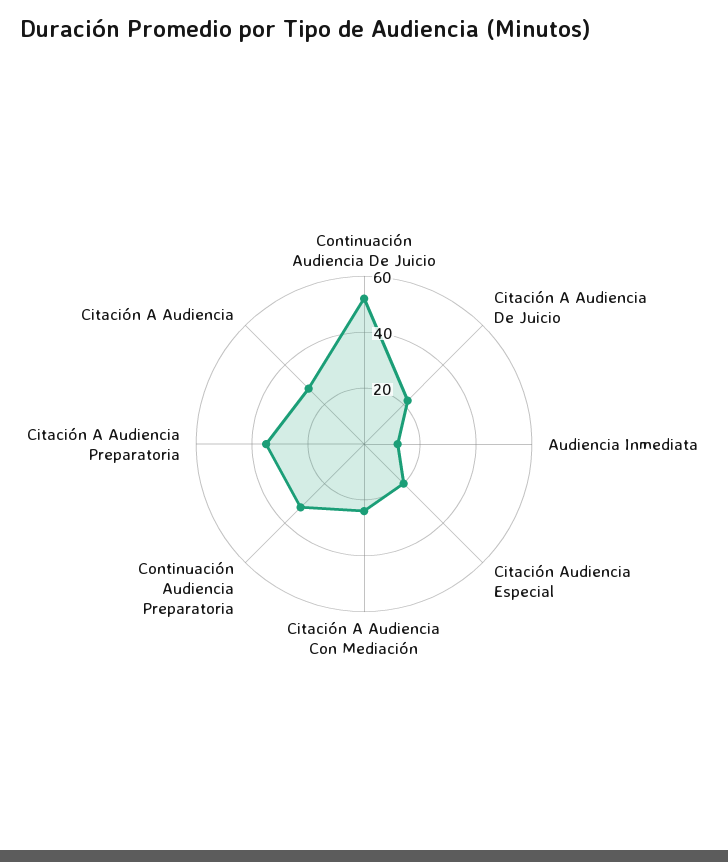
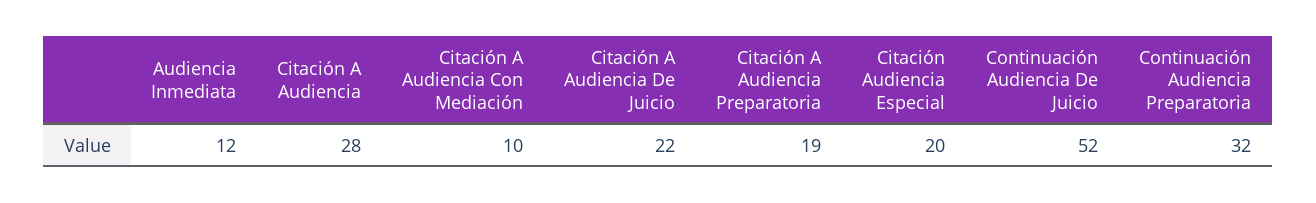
Citación A Audiencia Con Mediación: 25 -> 10
Citación A Audiencia Preparatoria: 35 -> 19

